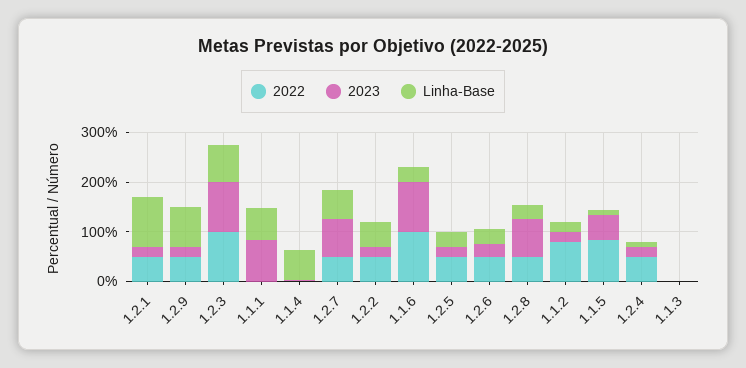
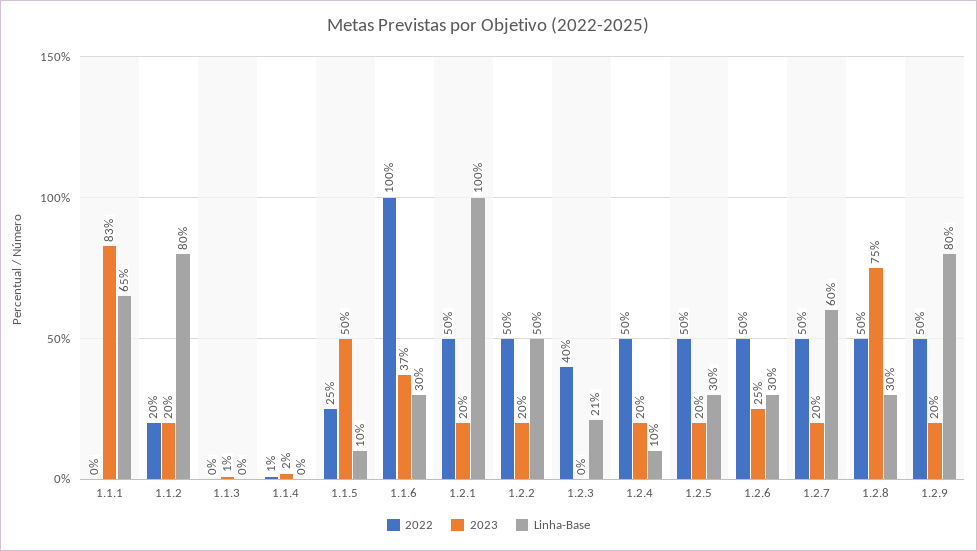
2022, 1.2.3: 100 -> 40
2023, 1.2.3: 100 -> 0
Linha-Base, 1.2.3: 80 -> 21
Linha-Base, 1.1.4: 60 -> 0
2023, 1.2.7: 80 -> 20
2023, 1.1.6: 100 -> 37
2022, 1.1.2: 80 -> 20
Linha-Base, 1.1.2: 20 -> 80
2022, 1.1.5: 80 -> 25

